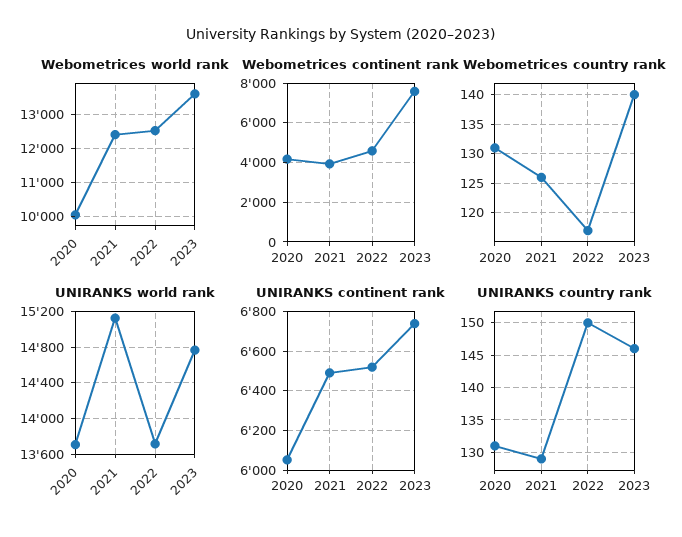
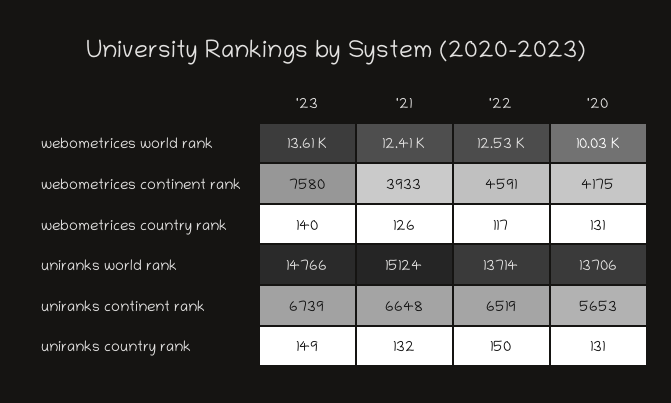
UNIRANKS continent rank, 2020: 6050 -> 5653
UNIRANKS continent rank, 2021: 6500 -> 6648
UNIRANKS country rank, 2021: 129 -> 132
UNIRANKS country rank, 2023: 146 -> 149

